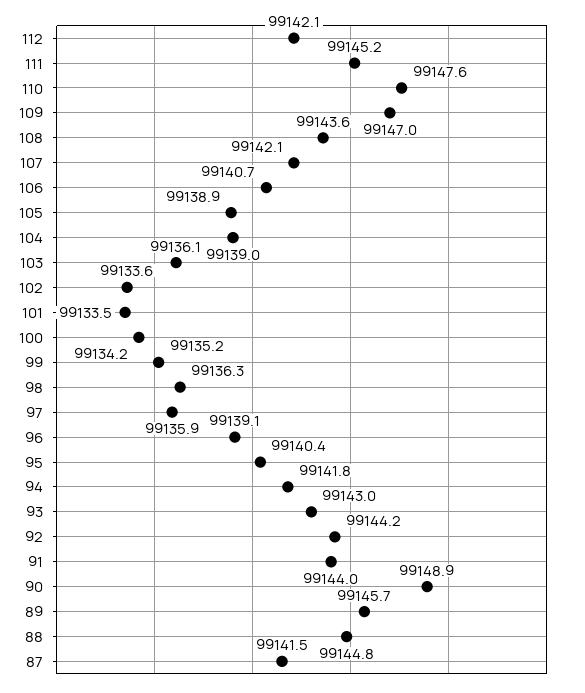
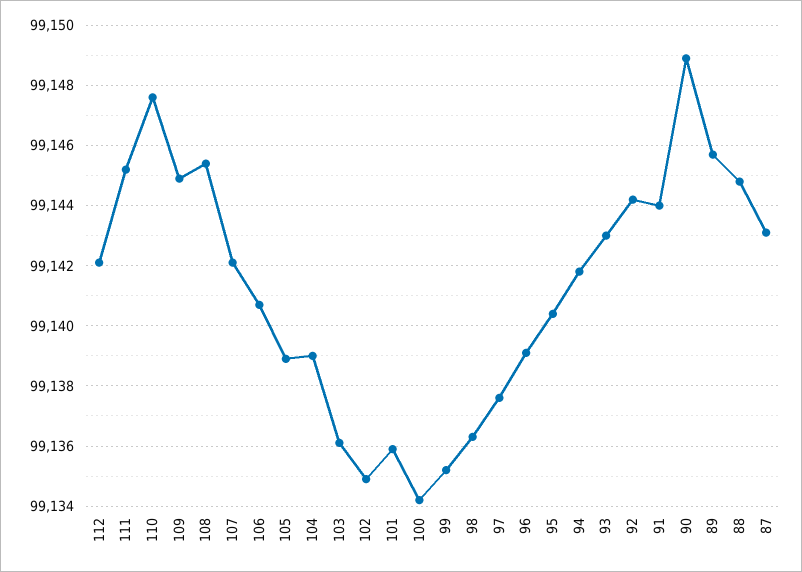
109: 99147 -> 99145
108: 99143.6 -> 99145.5
102: 99133.6 -> 99135
101: 99133.5 -> 99136
97: 99135.9 -> 99137.5
87: 99141.5 -> 99143

